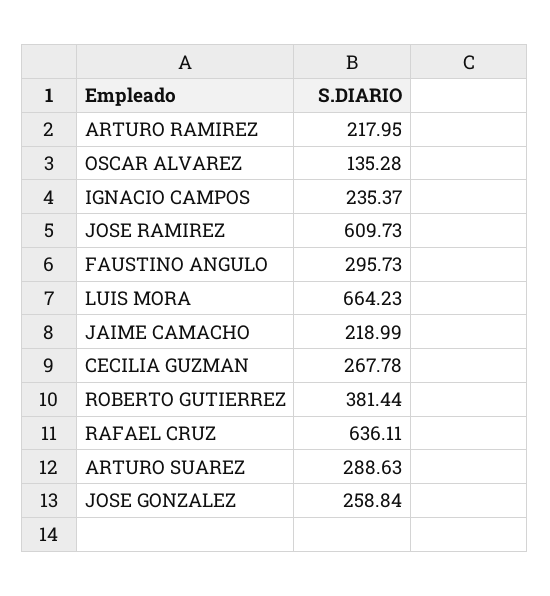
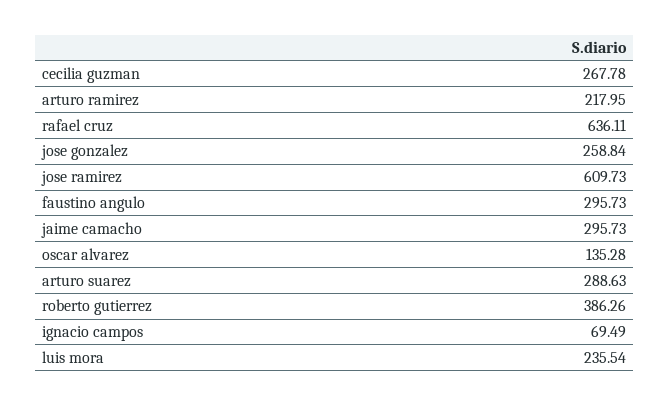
IGNACIO CAMPOS: 235.37 -> 69.49
LUIS MORA: 664.23 -> 235.54
JAIME CAMACHO: 218.99 -> 295.73
ROBERTO GUTIERREZ: 381.44 -> 386.26

